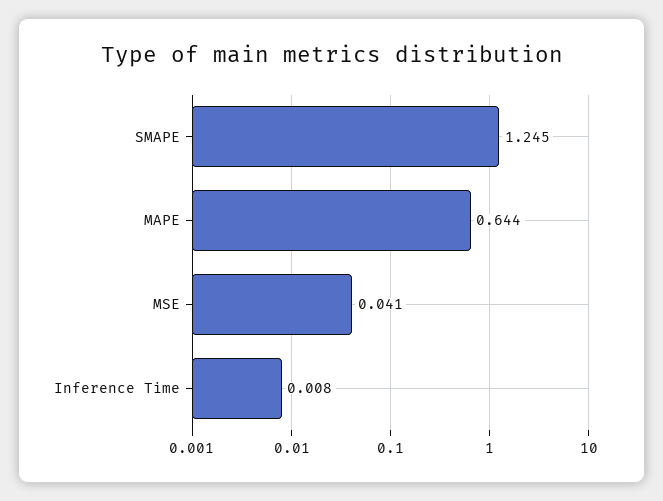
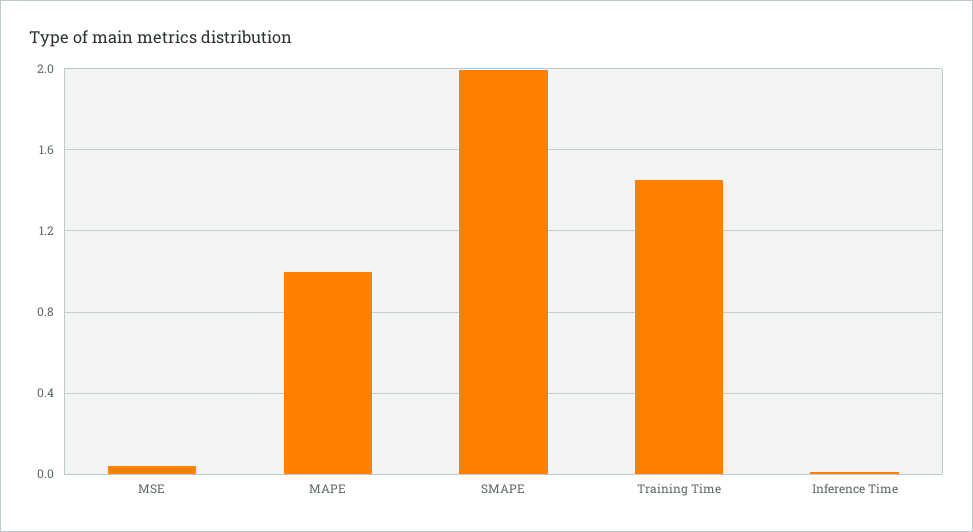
SMAPE: 1.245 -> 2
MAPE: 0.644 -> 1
Training Time: none -> 1.45

